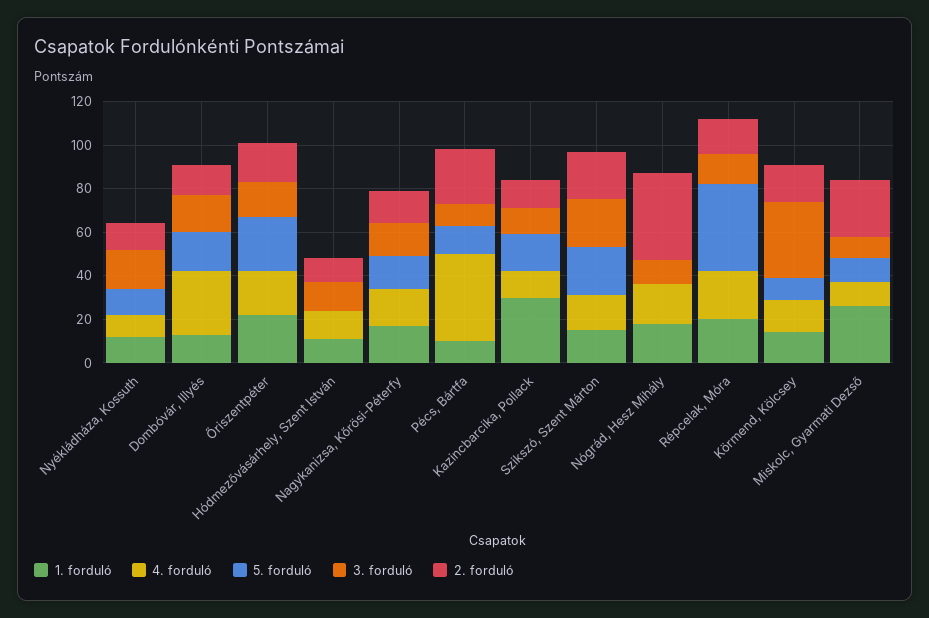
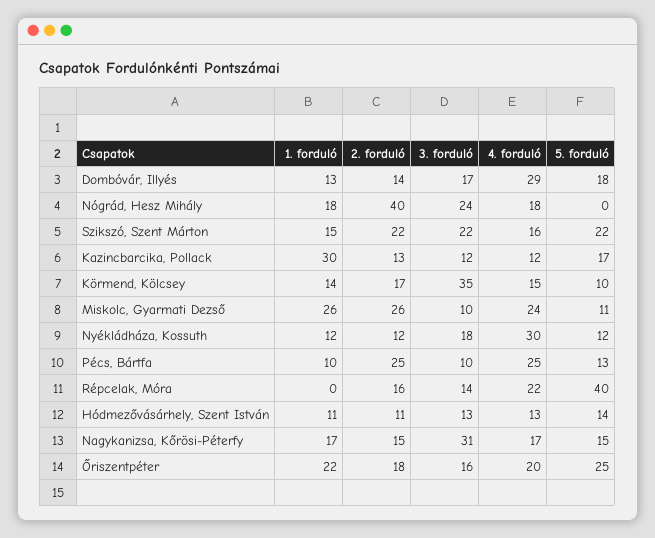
4. forduló, Nyékládháza, Kossuth: 10 -> 30
5. forduló, Hódmezővásárhely, Szent István: 0 -> 14
3. forduló, Nagykanizsa, Kőrösi-Péterfy: 15 -> 31
4. forduló, Pécs, Bártfa: 40 -> 25
3. forduló, Nógrád, Hesz Mihály: 10 -> 24
1. forduló, Répcelak, Móra: 20 -> 0
4. forduló, Miskolc, Gyarmati Dezső: 10 -> 24

